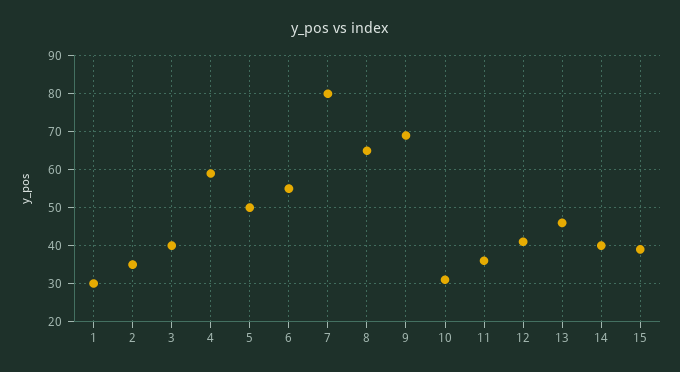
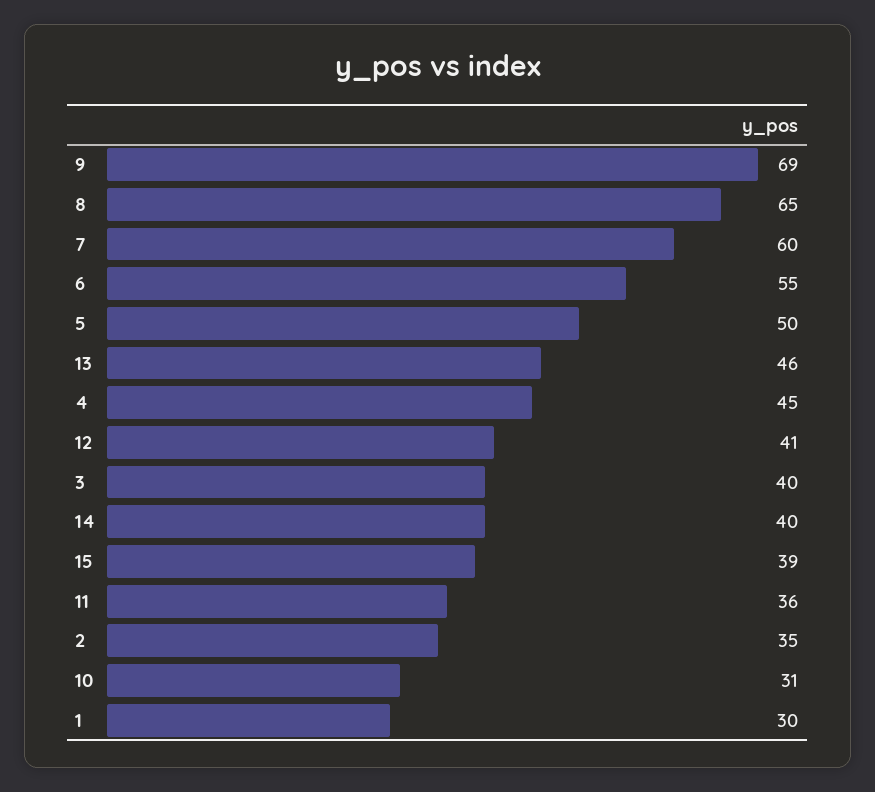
4: 60 -> 45
7: 80 -> 60

